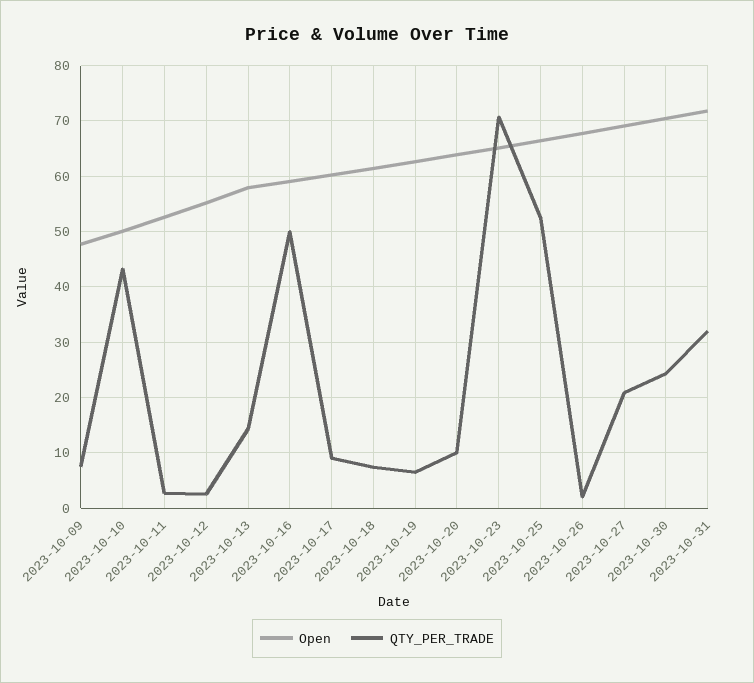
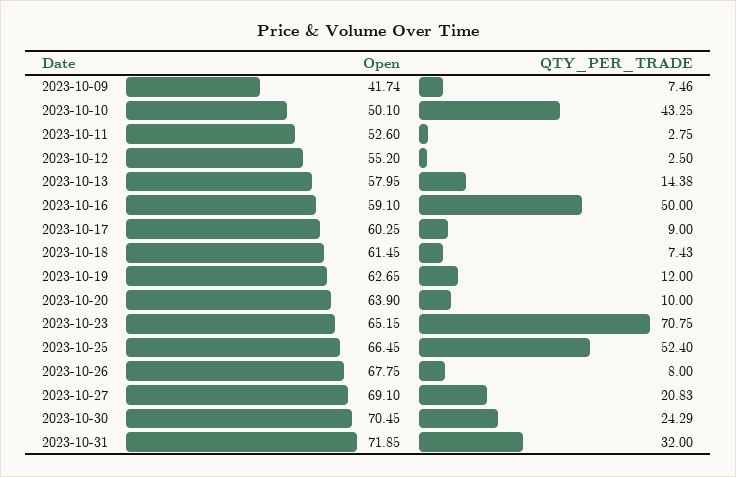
Open, 2023-10-09: 48 -> 41.74
QTY_PER_TRADE, 2023-10-19: 6 -> 12
QTY_PER_TRADE, 2023-10-26: 2 -> 8

